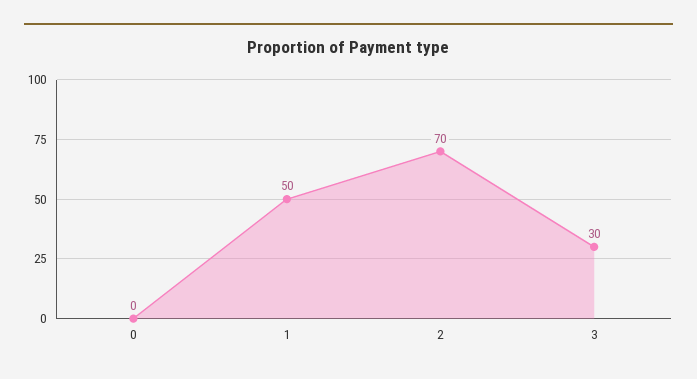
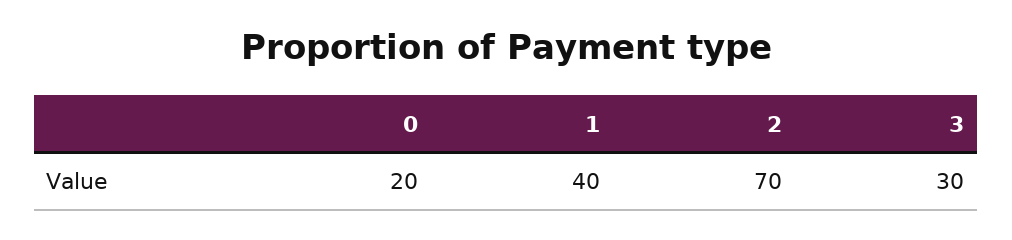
0: 0 -> 20
1: 50 -> 40

